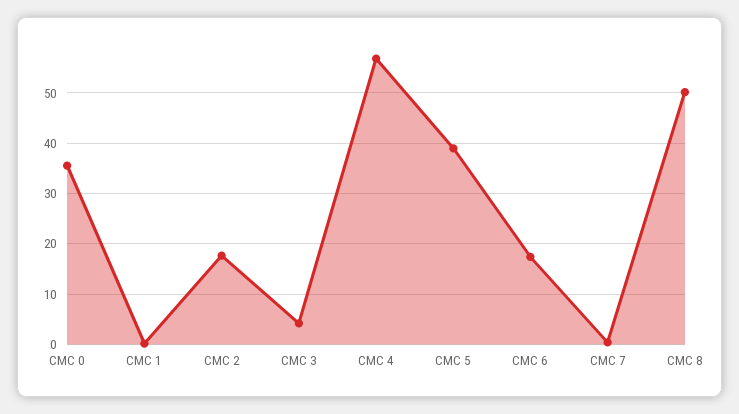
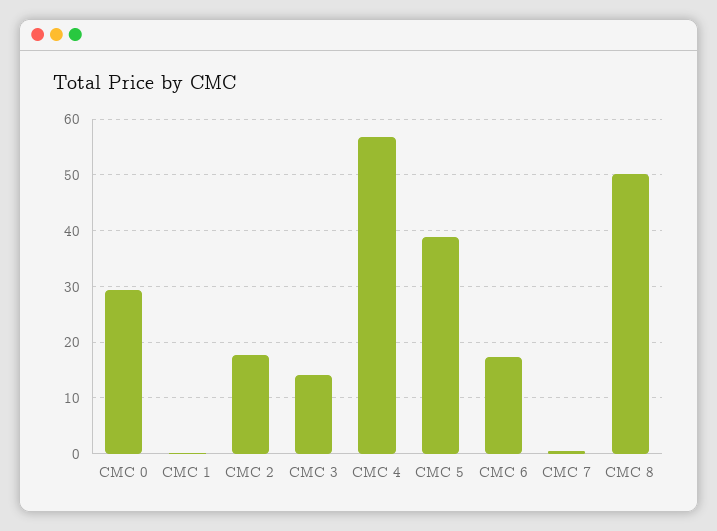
CMC 0: 36 -> 30
CMC 3: 4 -> 14

